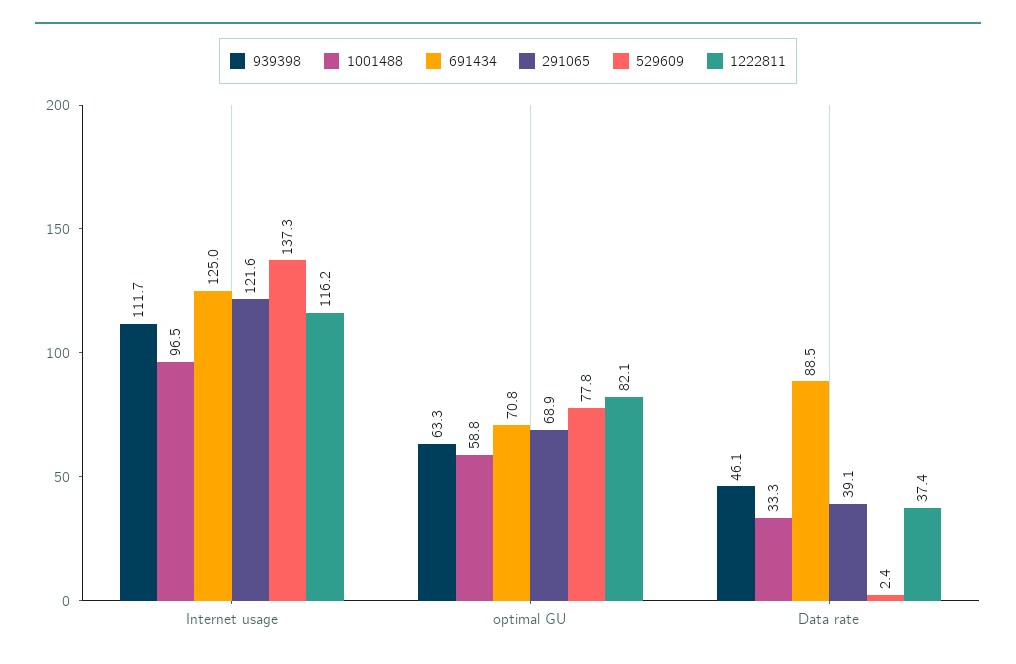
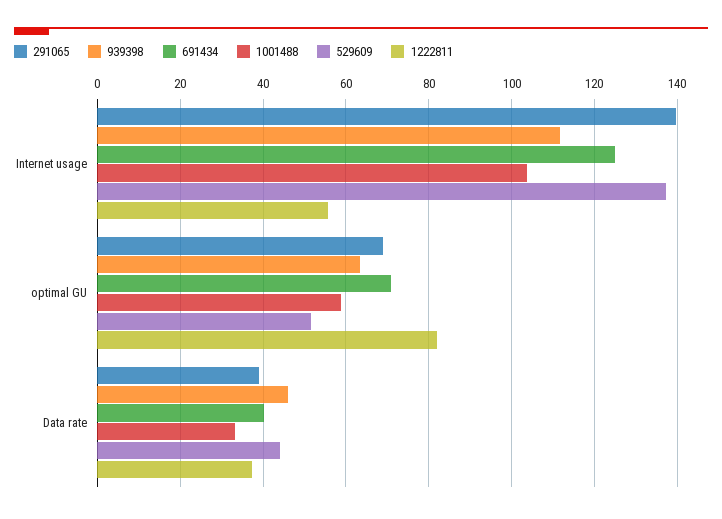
1001488, Internet usage: 96.5 -> 104
291065, Internet usage: 121.6 -> 140
1222811, Internet usage: 116.2 -> 56
529609, optimal GU: 77.8 -> 52
691434, Data rate: 88.5 -> 40
529609, Data rate: 2.4 -> 44

